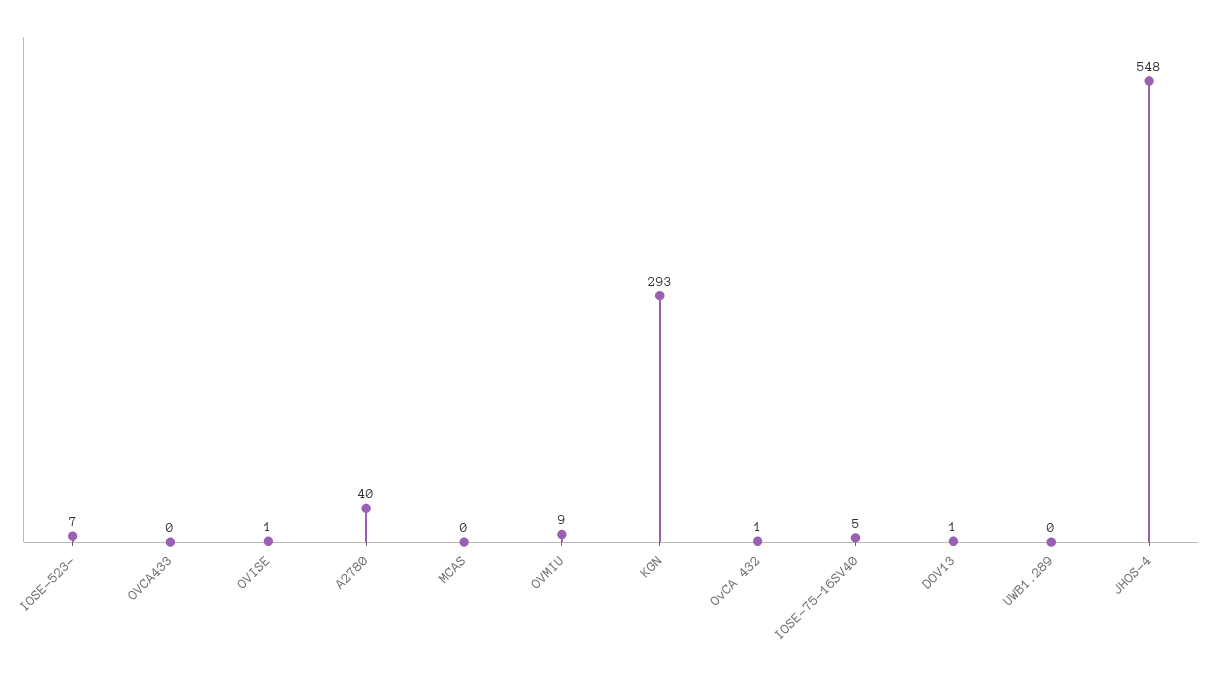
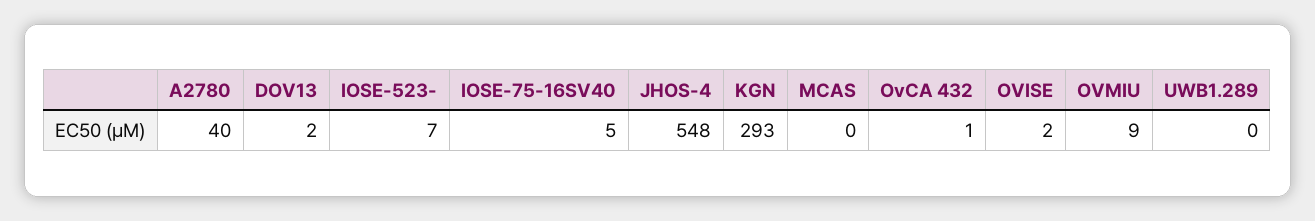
OVCA433: 0 -> none
OVISE: 1 -> 2
DOV13: 1 -> 2

